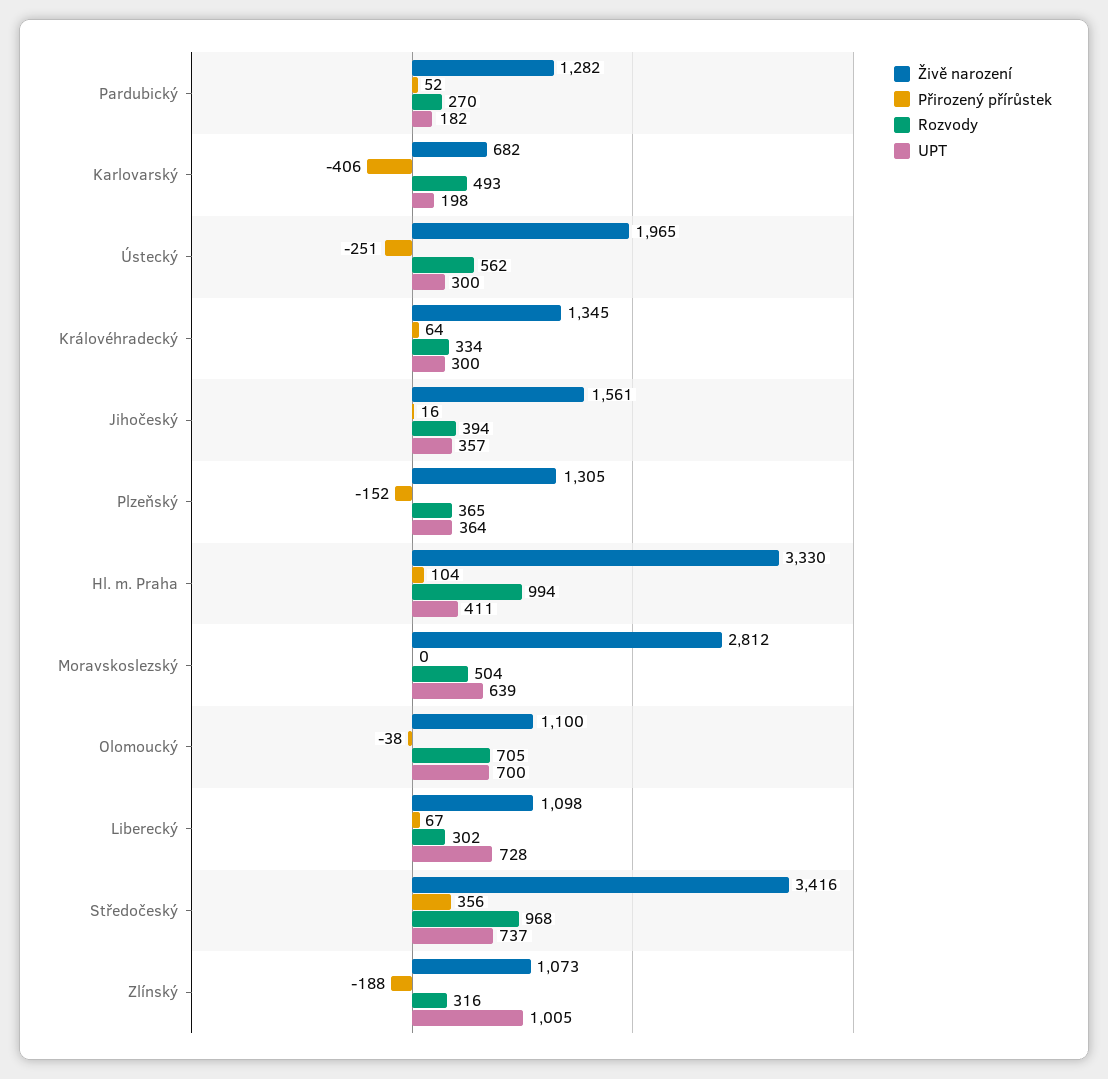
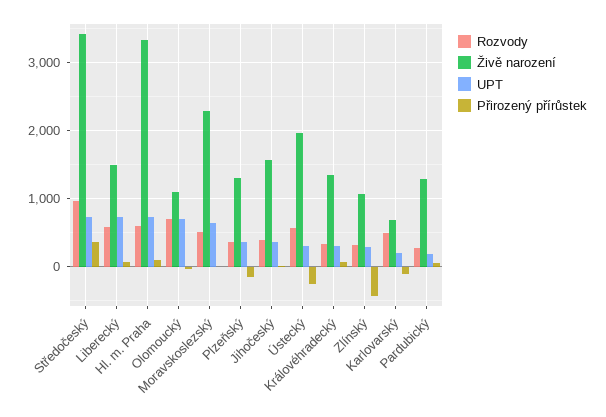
Přirozený přírůstek, Karlovarský: -406 -> -100
Rozvody, Hl. m. Praha: 994 -> 600
UPT, Hl. m. Praha: 411 -> 700
Živě narození, Moravskoslezský: 2812 -> 2300
Živě narození, Liberecký: 1098 -> 1500
Rozvody, Liberecký: 302 -> 600
Přirozený přírůstek, Zlínský: -188 -> -400
UPT, Zlínský: 1005 -> 300

